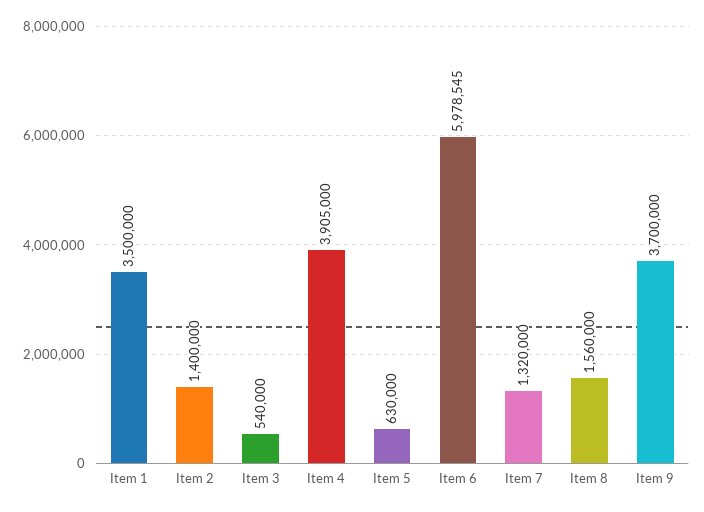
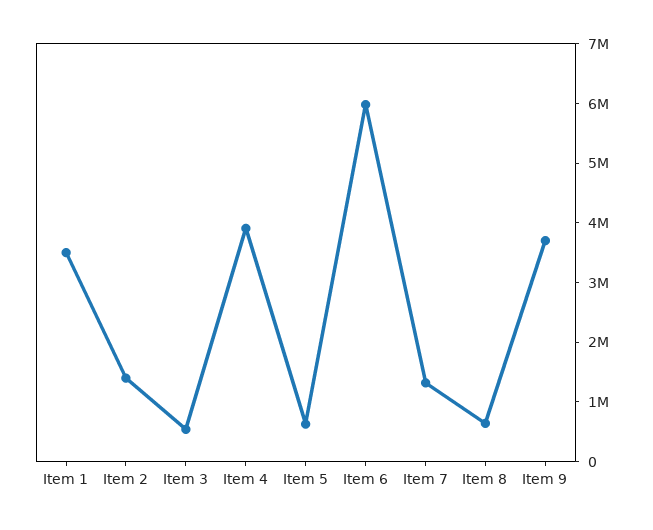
Item 8: 1560000 -> 600000

